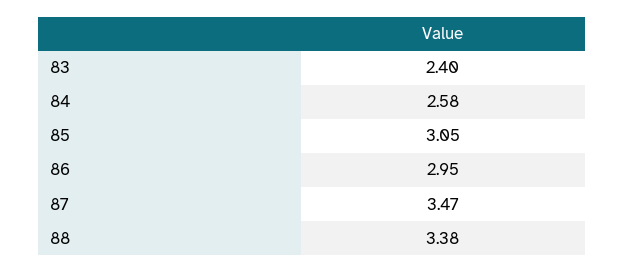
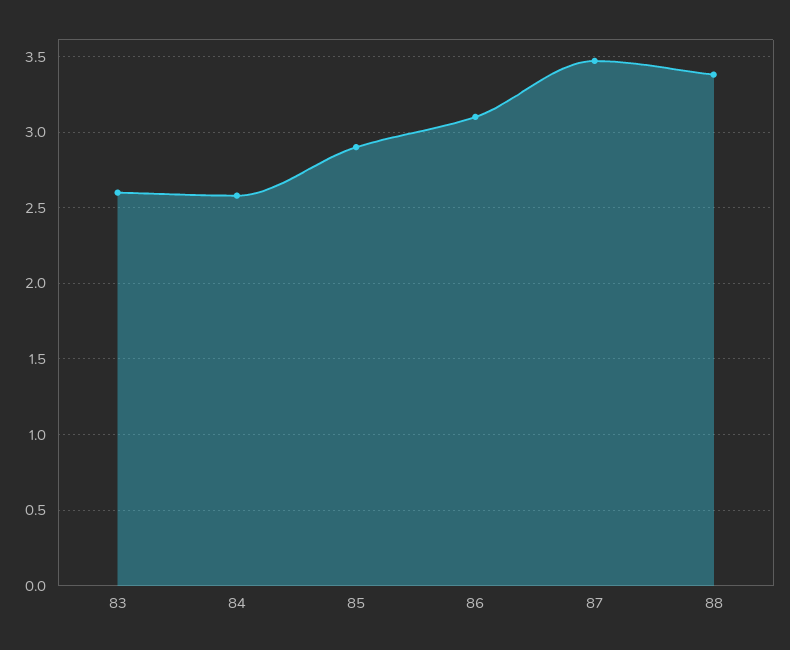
83: 2.4 -> 2.6
85: 3.05 -> 2.9
86: 2.95 -> 3.1

